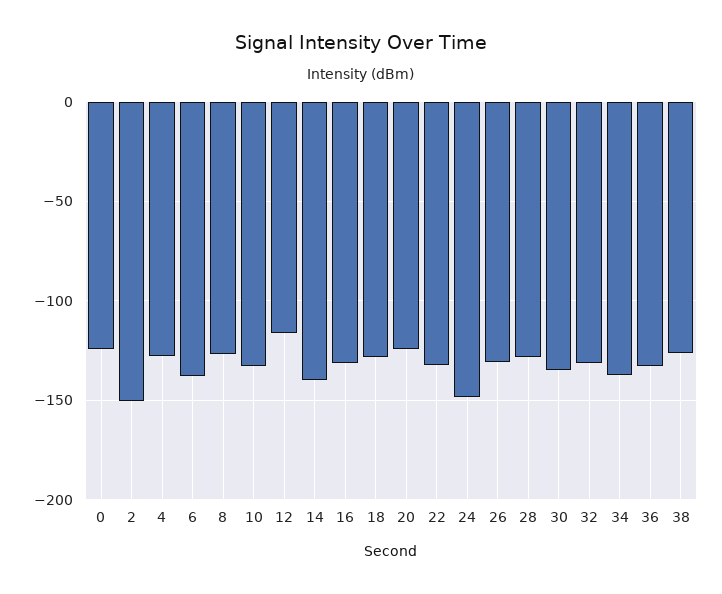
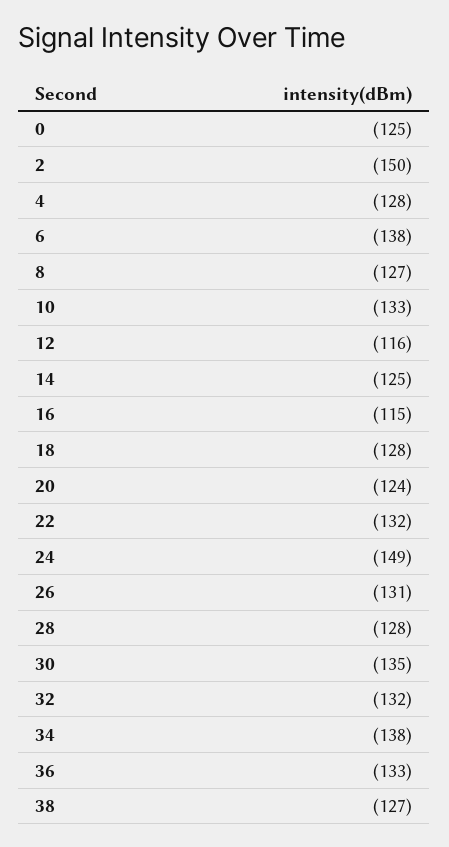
14: -140 -> -125
16: -130 -> -115

